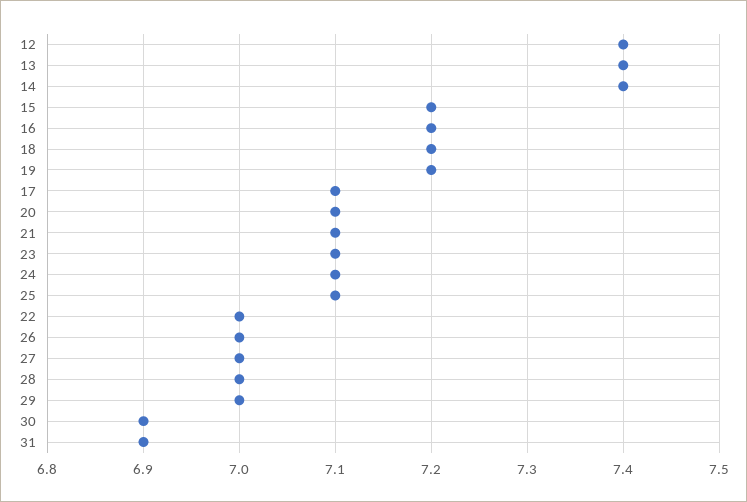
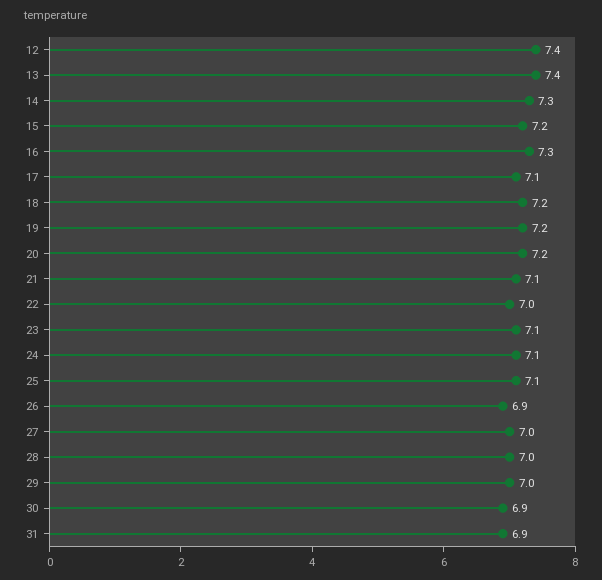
14: 7.4 -> 7.3
16: 7.2 -> 7.3
20: 7.1 -> 7.2
26: 7 -> 6.9

